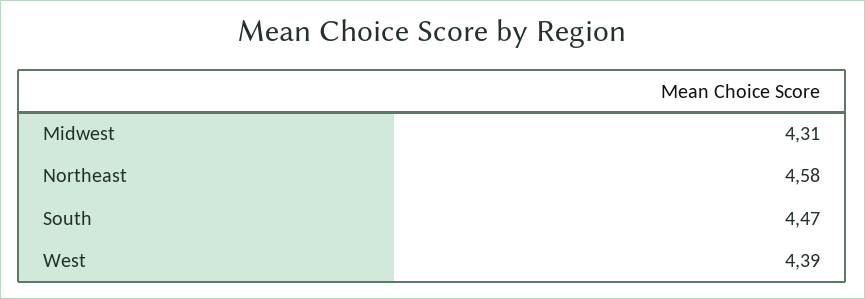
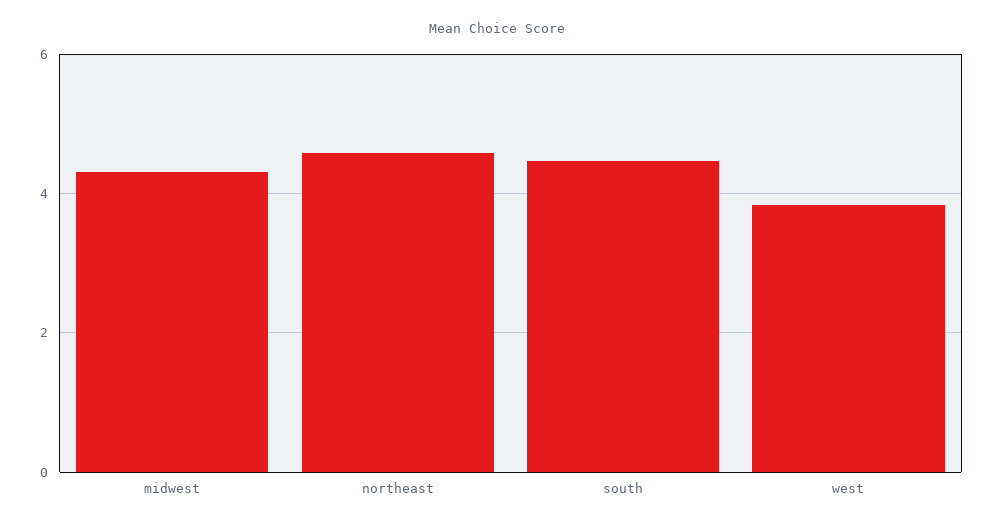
West: 4.39 -> 3.8

